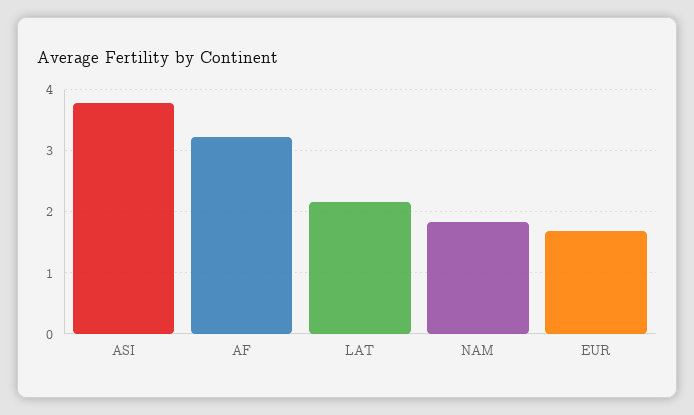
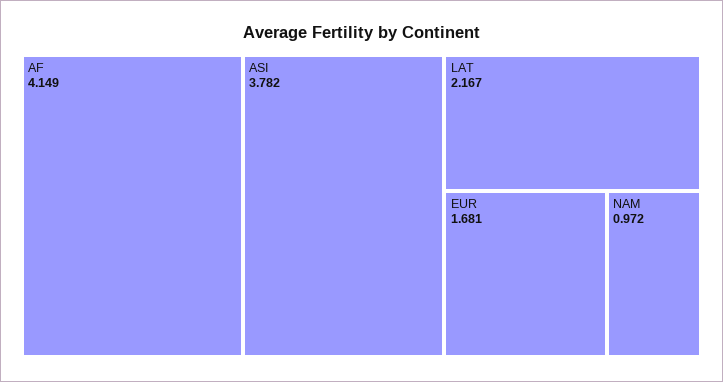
AF: 3.2 -> 4.149
NAM: 1.8 -> 0.972

